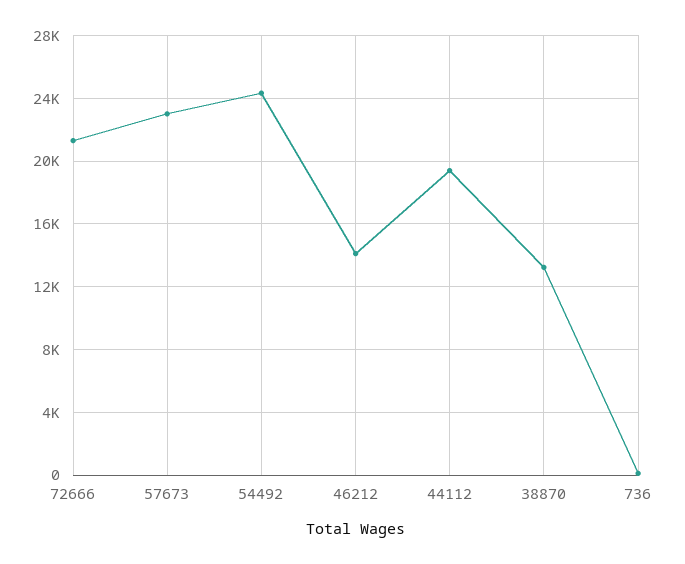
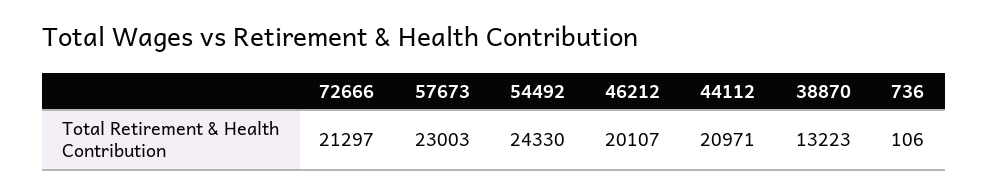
46212: 14000 -> 20107
44112: 19500 -> 20971

